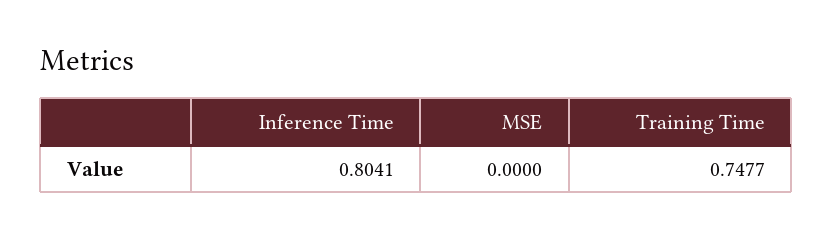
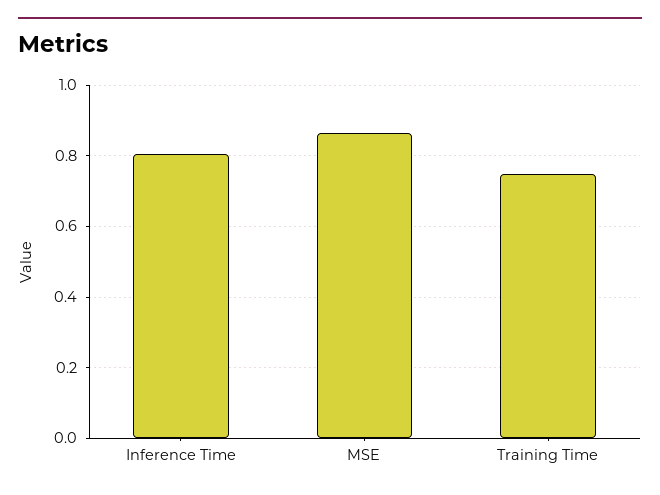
MSE: 0 -> 0.86

